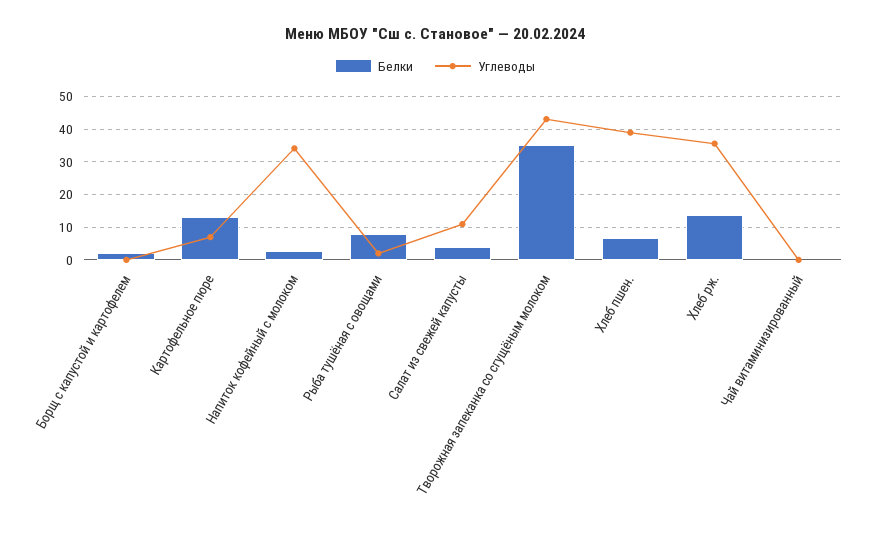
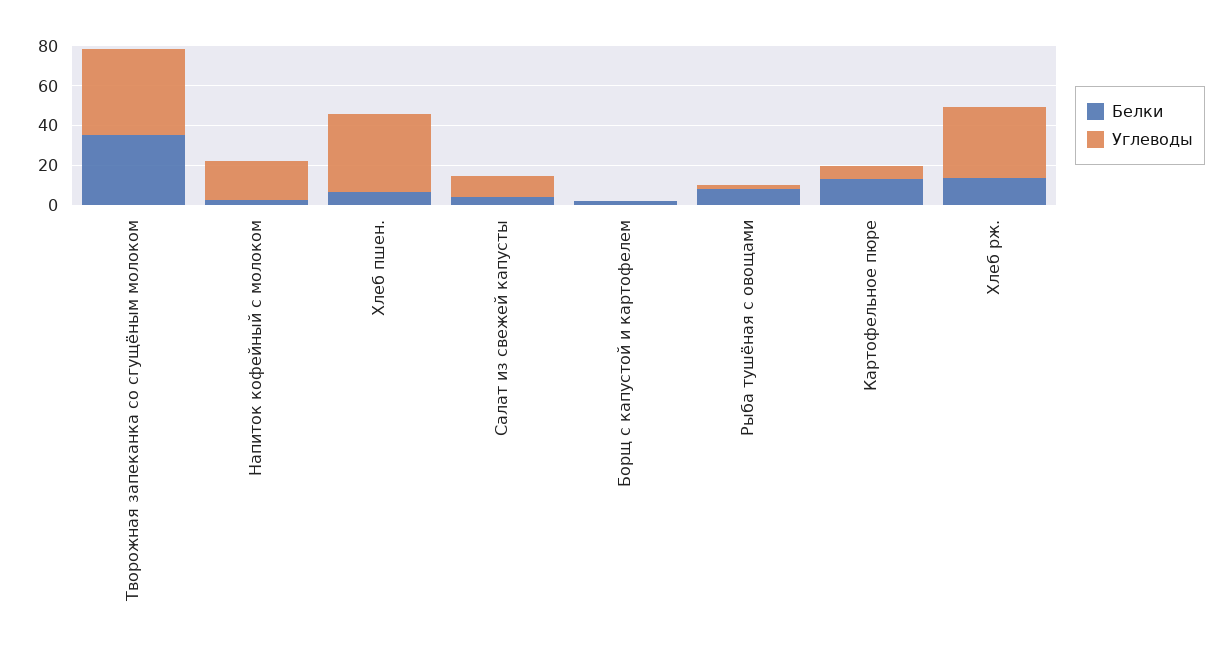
Углеводы, Напиток кофейный с молоком: 34 -> 20
Белки, Чай витаминизированный: 0 -> none
Углеводы, Чай витаминизированный: 0 -> none

